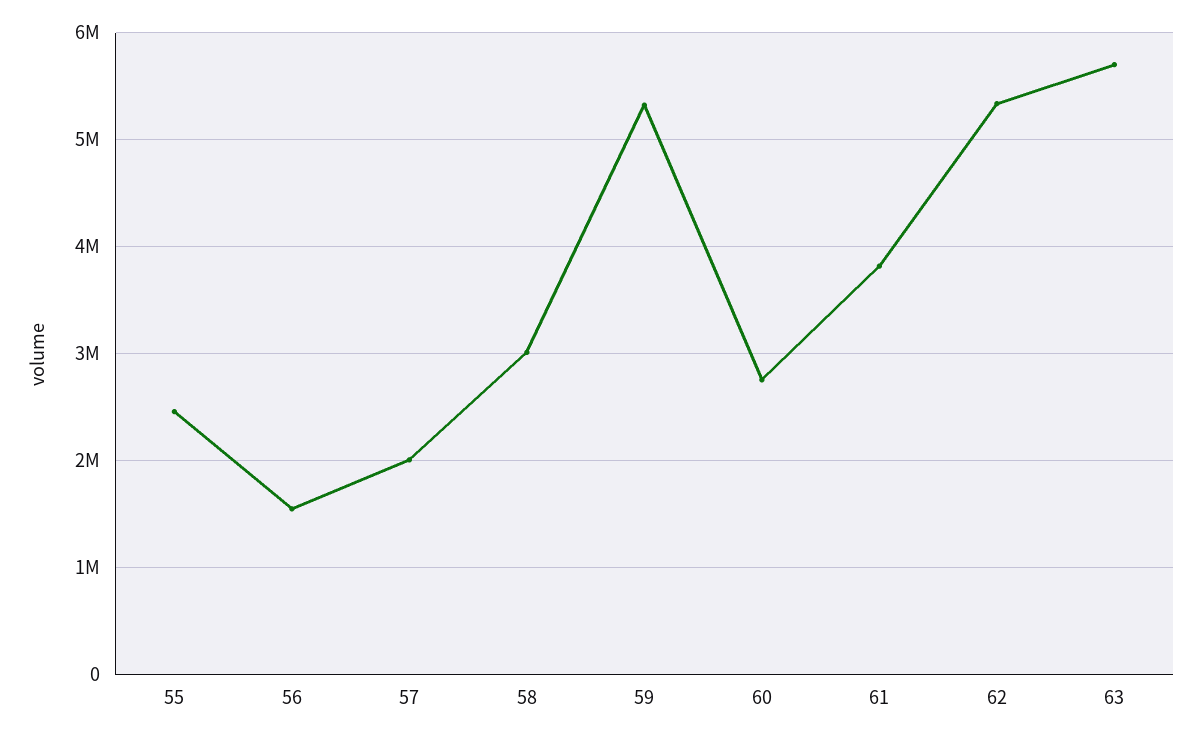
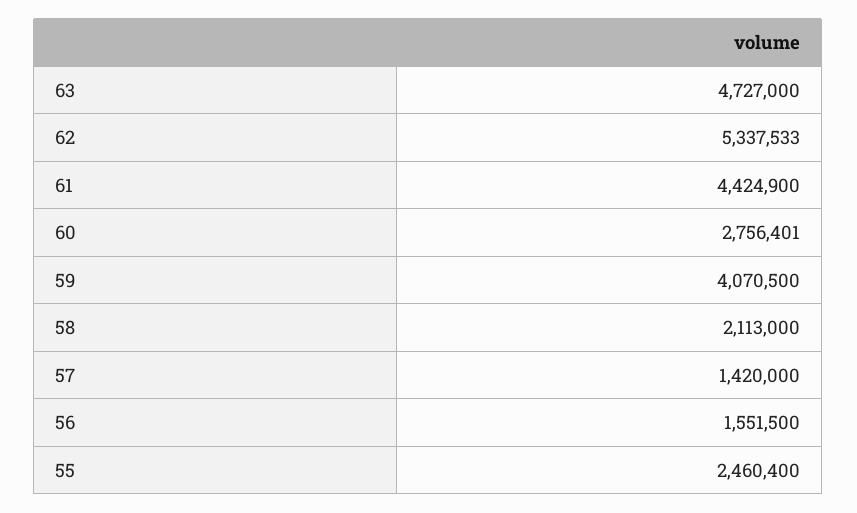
57: 2000000 -> 1420000
58: 3000000 -> 2113000
59: 5300000 -> 4070500
61: 3800000 -> 4424900
63: 5700000 -> 4727000

